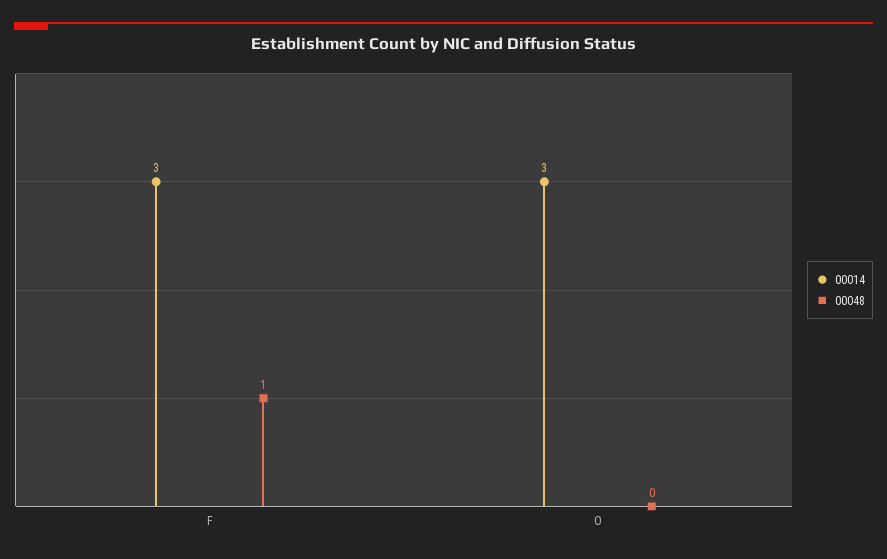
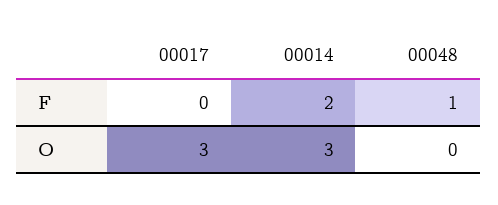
00014, F: 3 -> 2
00017, F: none -> 0
00017, O: none -> 3

